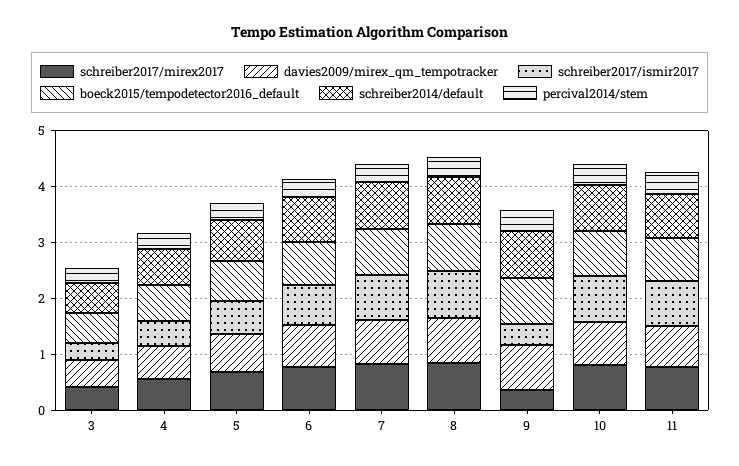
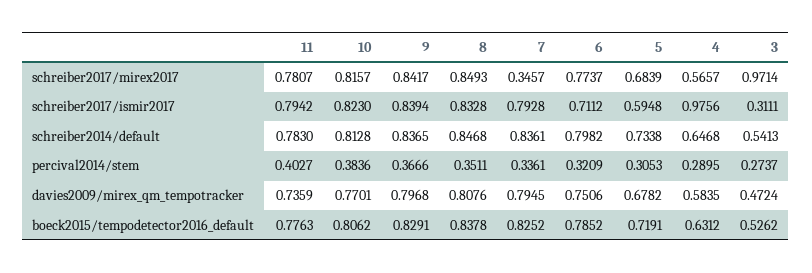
schreiber2017/mirex2017, 3: 0.4 -> 0.9714
schreiber2017/ismir2017, 4: 0.4 -> 0.9756
schreiber2017/mirex2017, 7: 0.8 -> 0.3457
schreiber2017/mirex2017, 9: 0.4 -> 0.8417
schreiber2017/ismir2017, 9: 0.4 -> 0.8394

